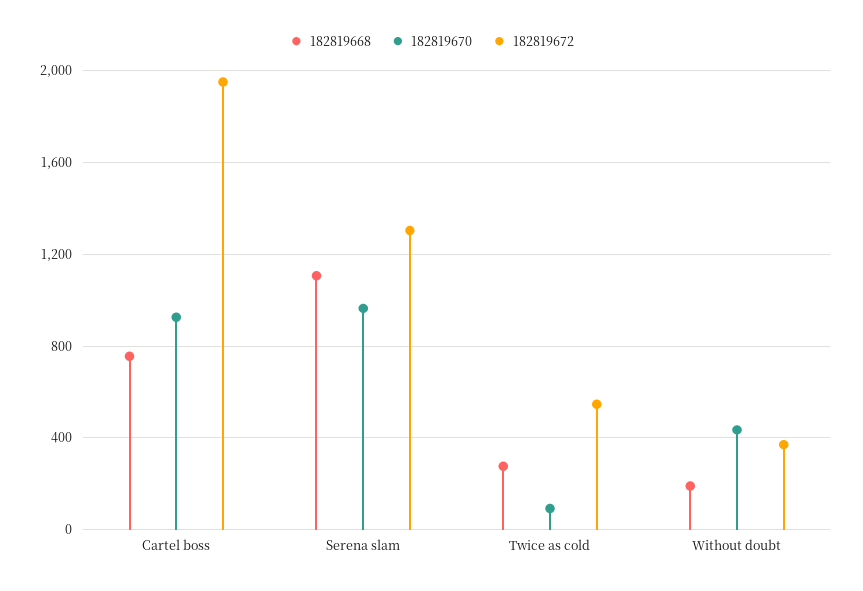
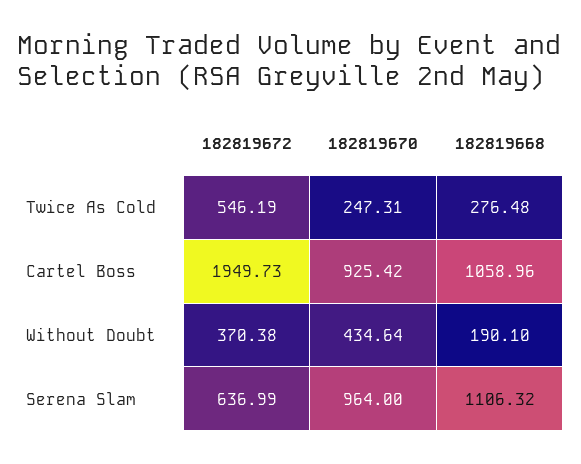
182819668, Cartel boss: 750 -> 1058.96
182819672, Serena slam: 1300 -> 636.99
182819670, Twice as cold: 100 -> 247.31

